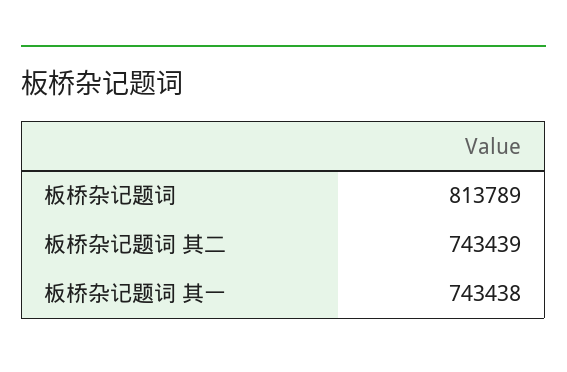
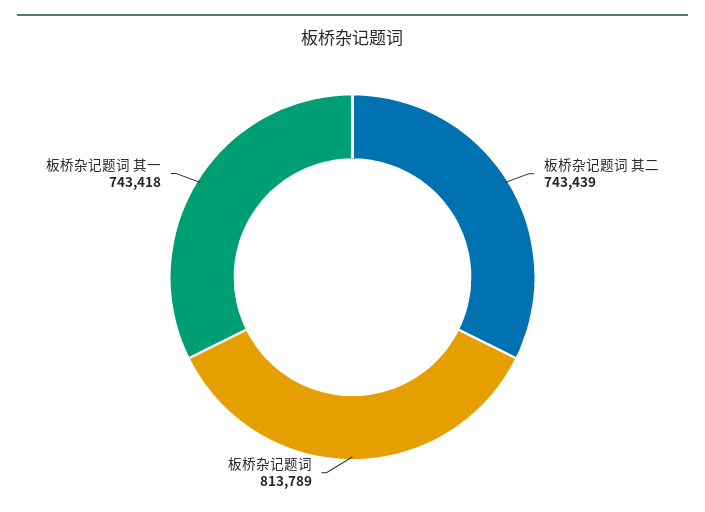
板桥杂记题词 其一: 743438 -> 743418

